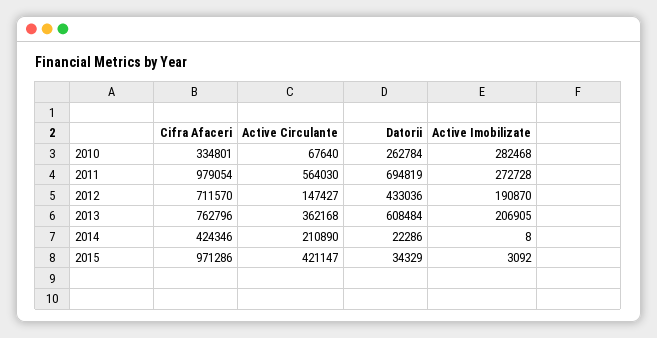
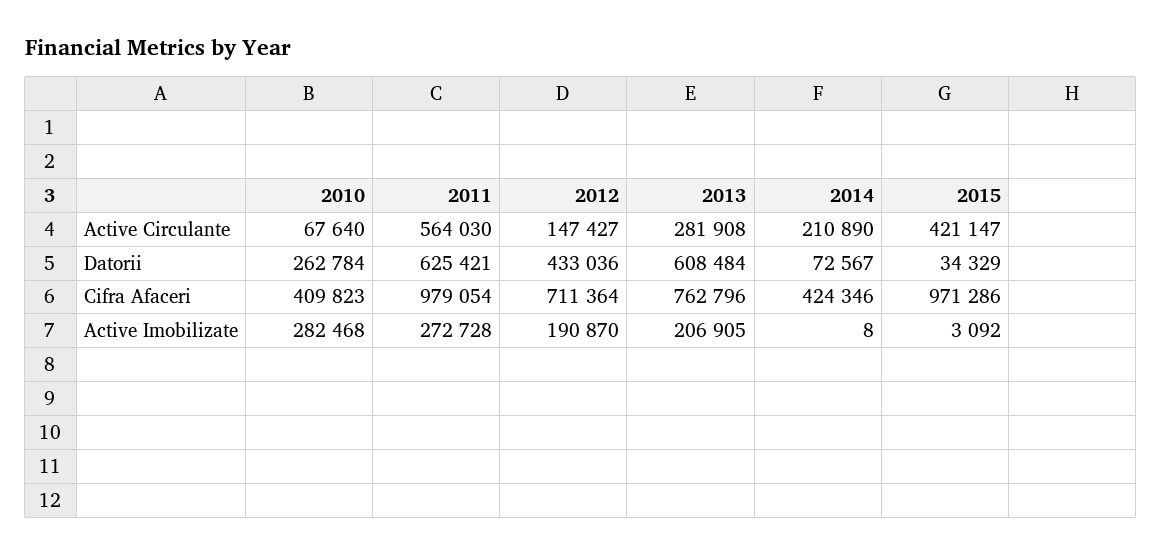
Cifra Afaceri, 2010: 334801 -> 409823
Datorii, 2011: 694819 -> 625421
Cifra Afaceri, 2012: 711570 -> 711364
Active Circulante, 2013: 362168 -> 281908
Datorii, 2014: 22286 -> 72567

